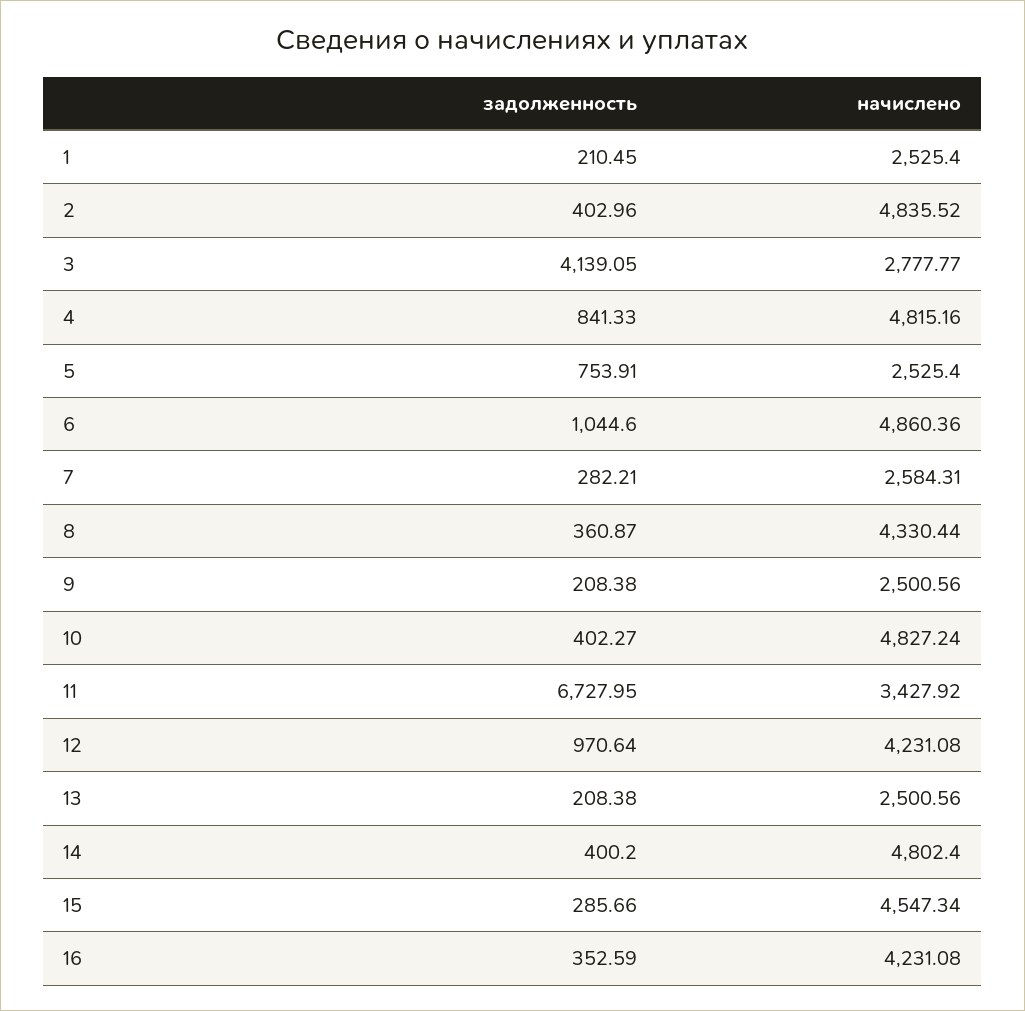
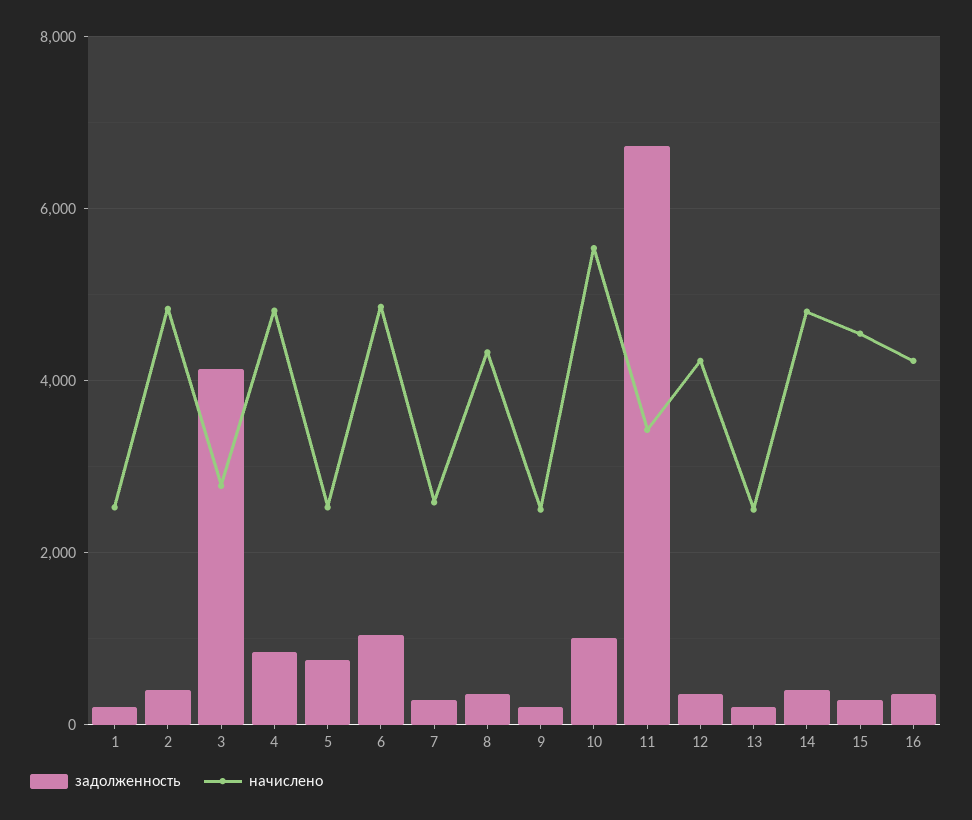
задолженность, 10: 402.27 -> 1000
начислено, 10: 4827.24 -> 5600
задолженность, 12: 970.64 -> 400

